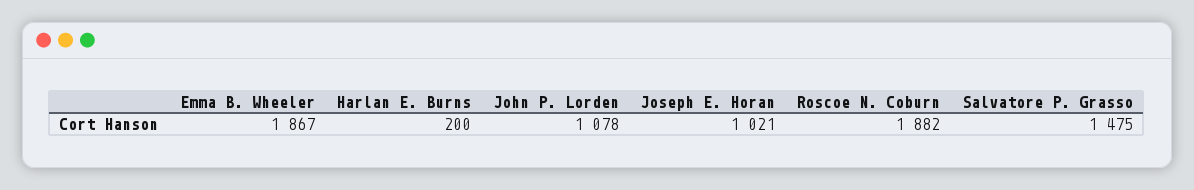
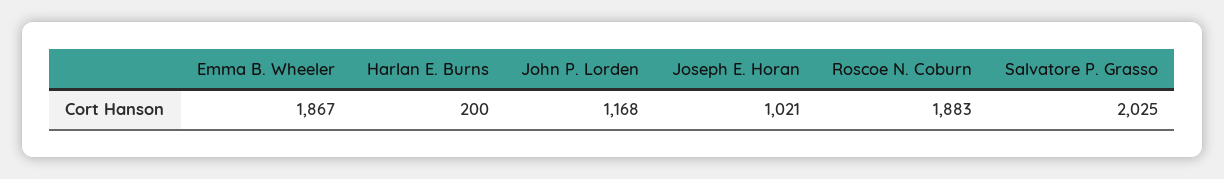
John P. Lorden: 1078 -> 1168
Roscoe N. Coburn: 1882 -> 1883
Salvatore P. Grasso: 1475 -> 2025

